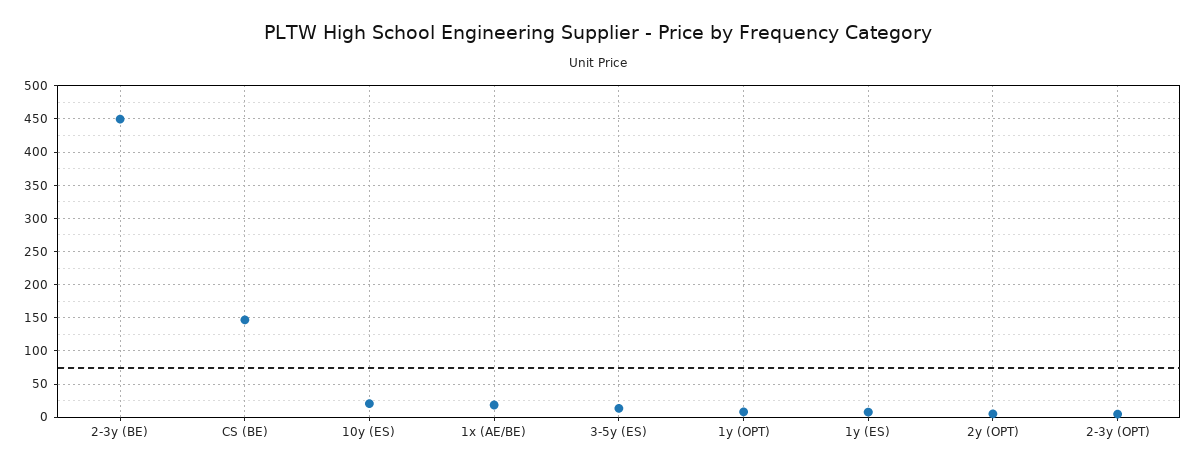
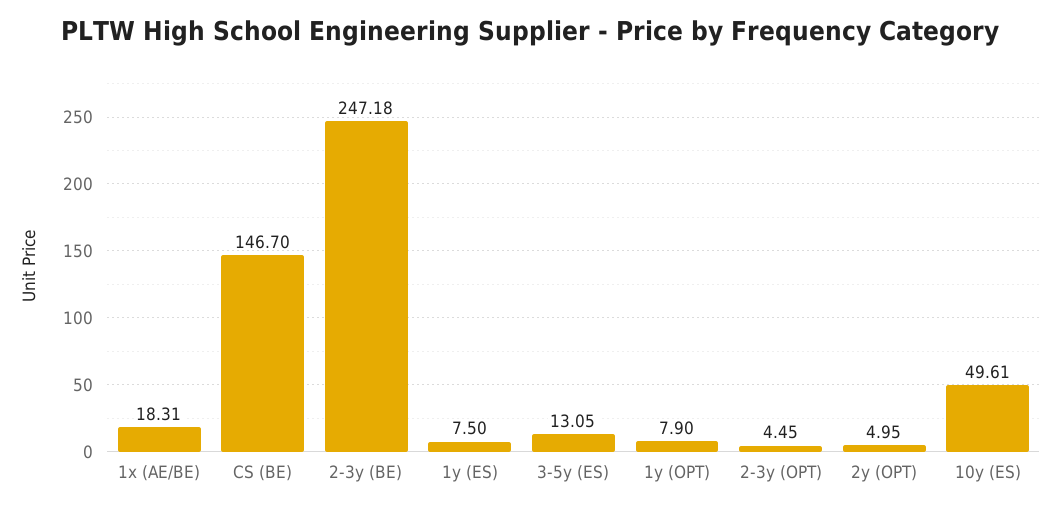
2-3y (BE): 450 -> 247.18
10y (ES): 20 -> 49.61

